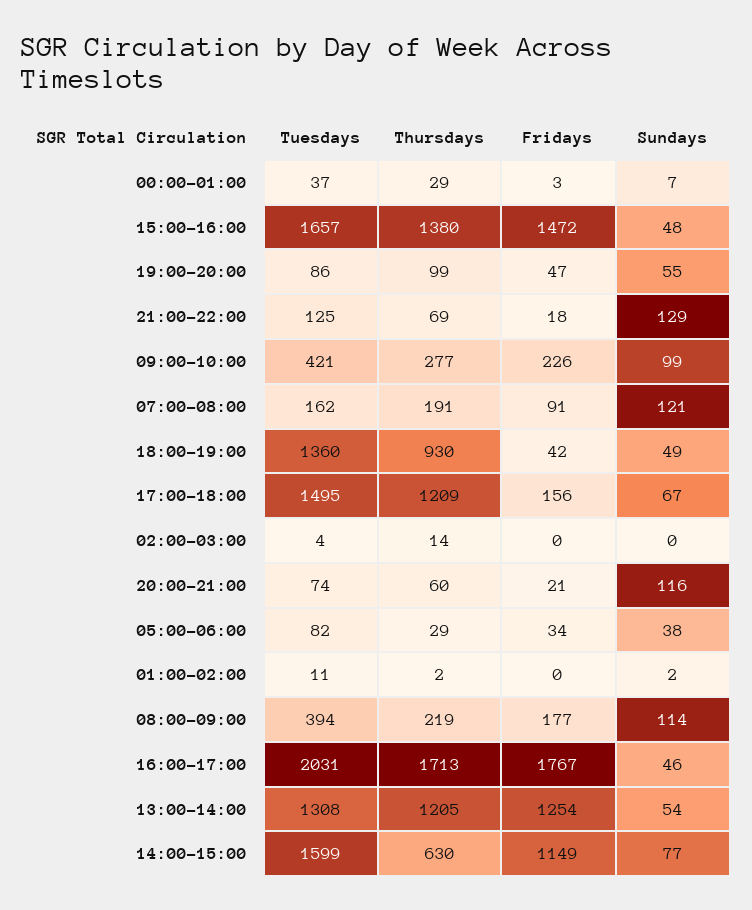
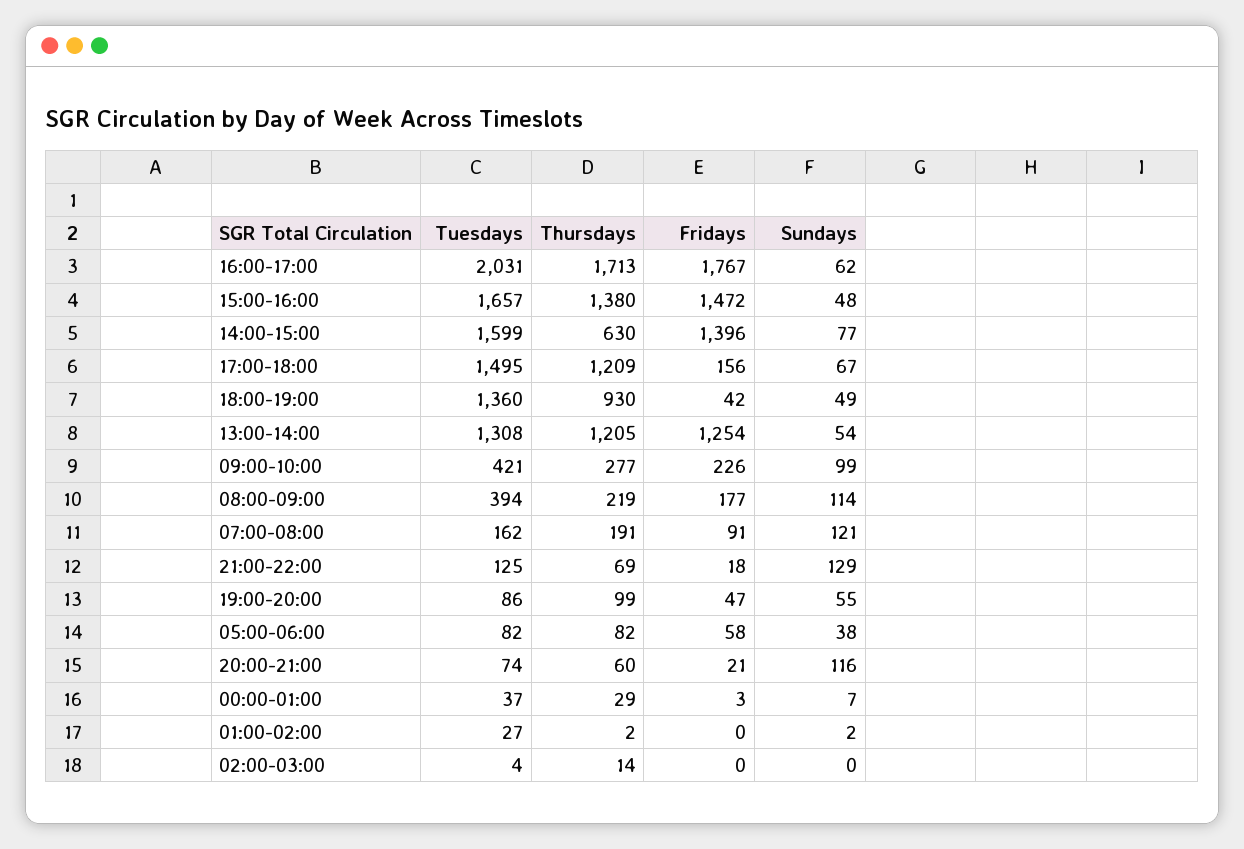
Thursdays, 05:00-06:00: 29 -> 82
Fridays, 05:00-06:00: 34 -> 58
Tuesdays, 01:00-02:00: 11 -> 27
Sundays, 16:00-17:00: 46 -> 62
Fridays, 14:00-15:00: 1149 -> 1396

